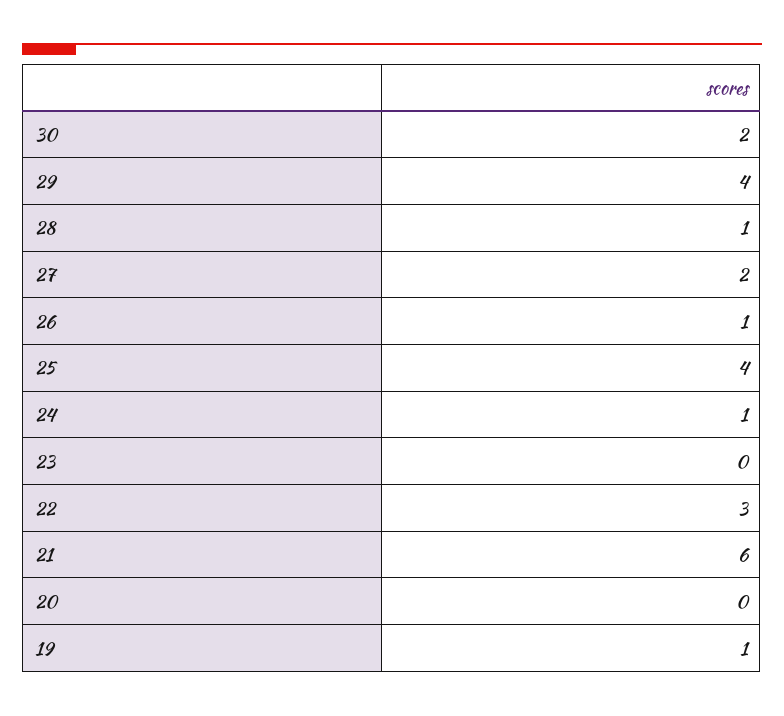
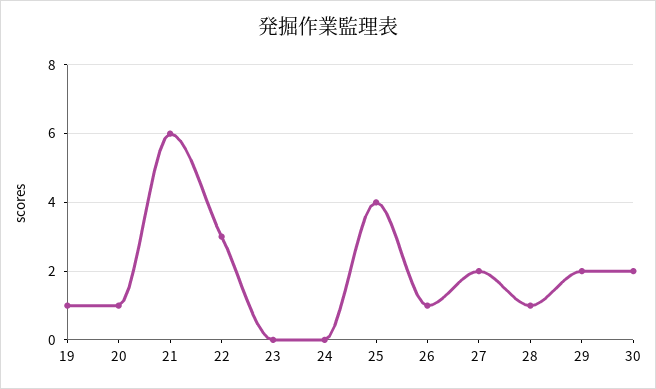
29: 4 -> 2
24: 1 -> 0
20: 0 -> 1

